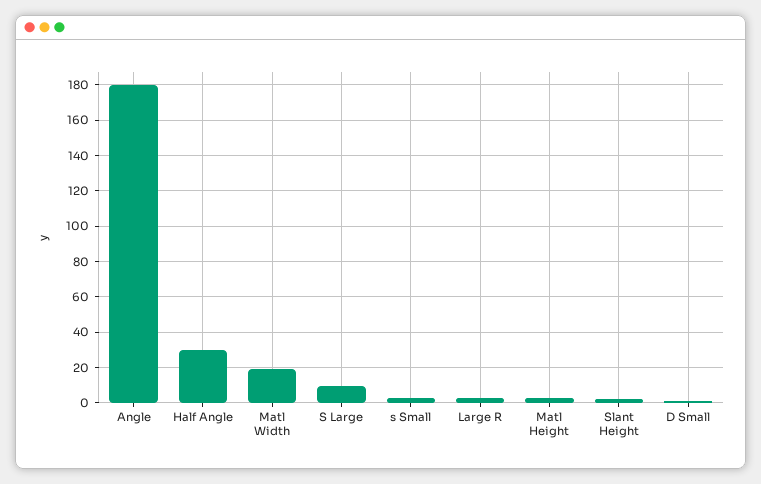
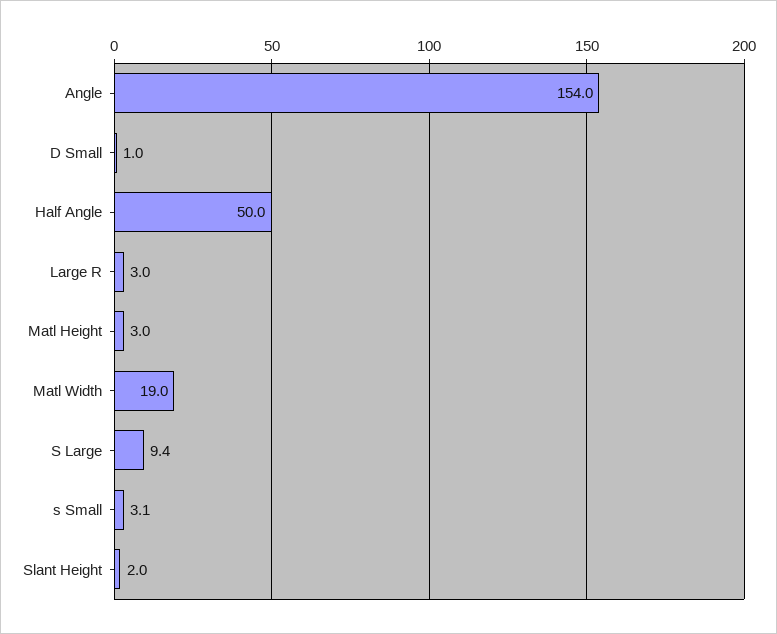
Angle: 180 -> 154
Half Angle: 30 -> 50

